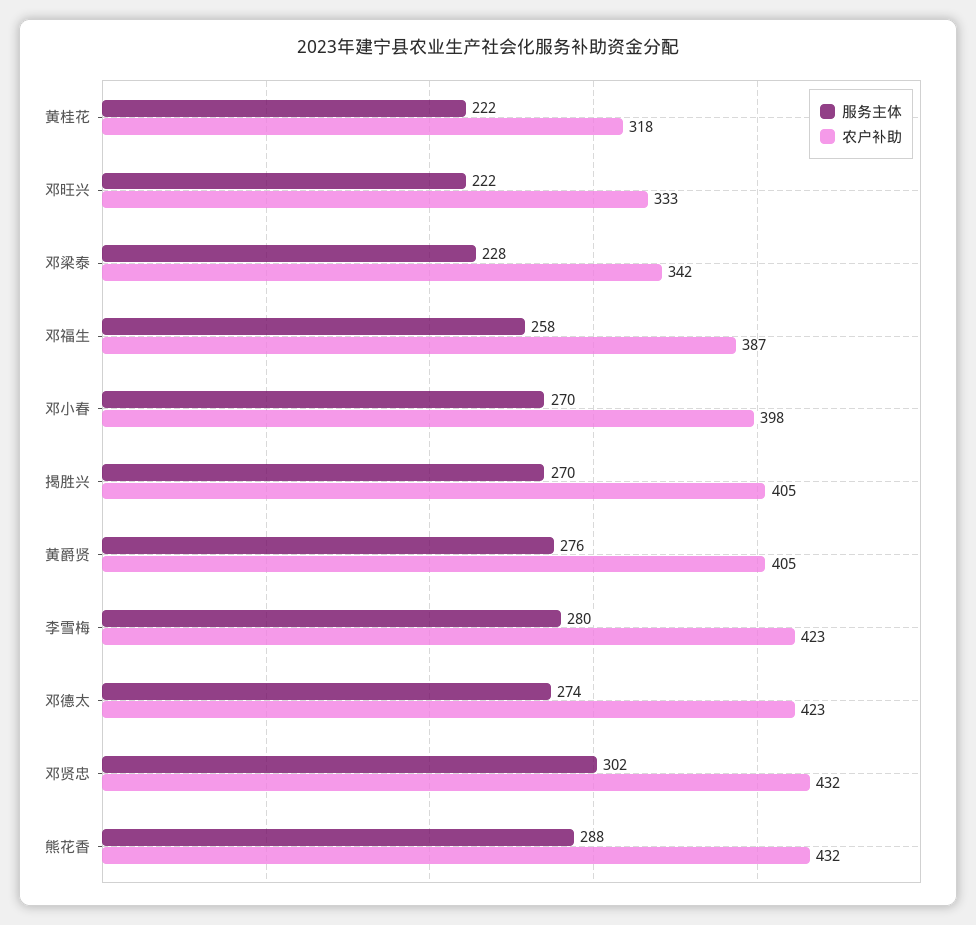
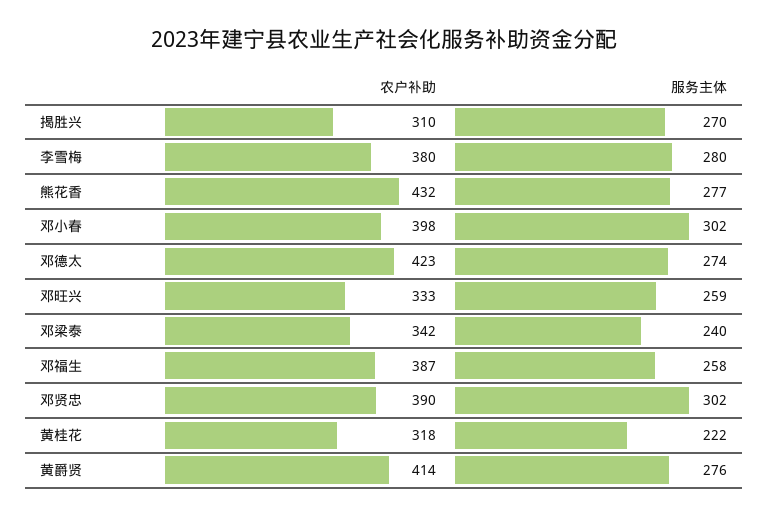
服务主体, 邓旺兴: 222 -> 259
服务主体, 邓梁泰: 228 -> 240
服务主体, 邓小春: 270 -> 302
农户补助, 揭胜兴: 405 -> 310
农户补助, 黄爵贤: 405 -> 414
农户补助, 李雪梅: 423 -> 380
农户补助, 邓贤忠: 432 -> 390
服务主体, 熊花香: 288 -> 277

